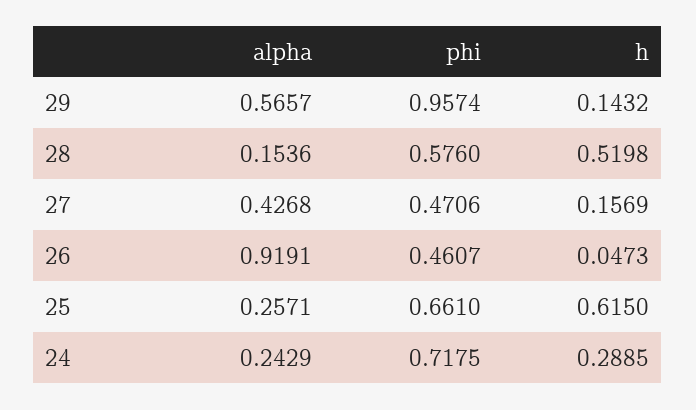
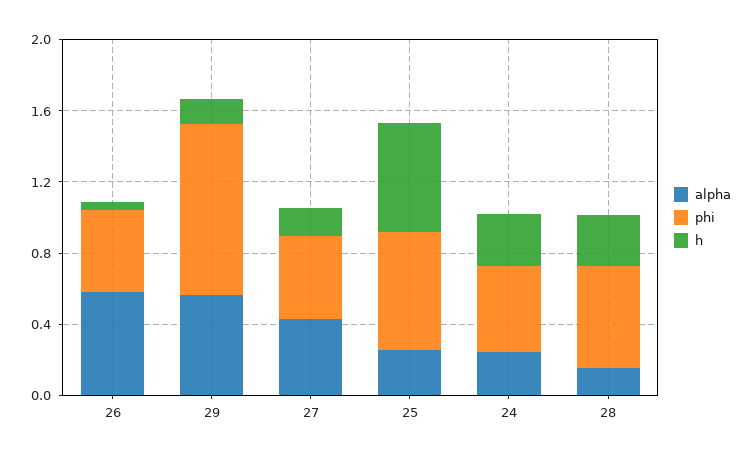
h, 28: 0.5198 -> 0.3
alpha, 26: 0.9191 -> 0.6
phi, 24: 0.7175 -> 0.5

